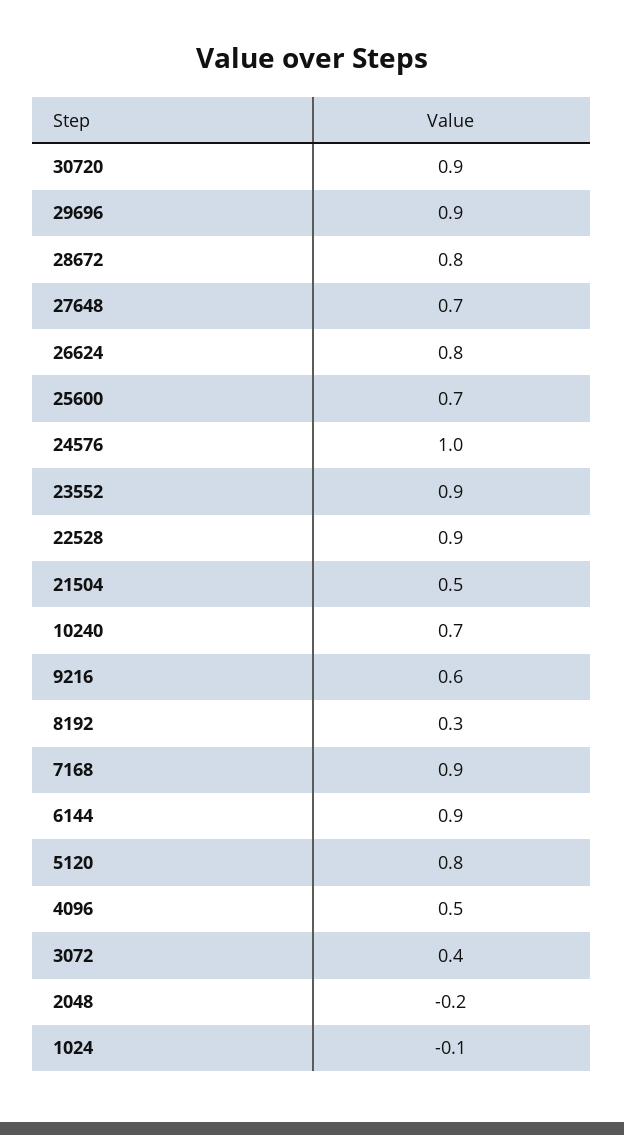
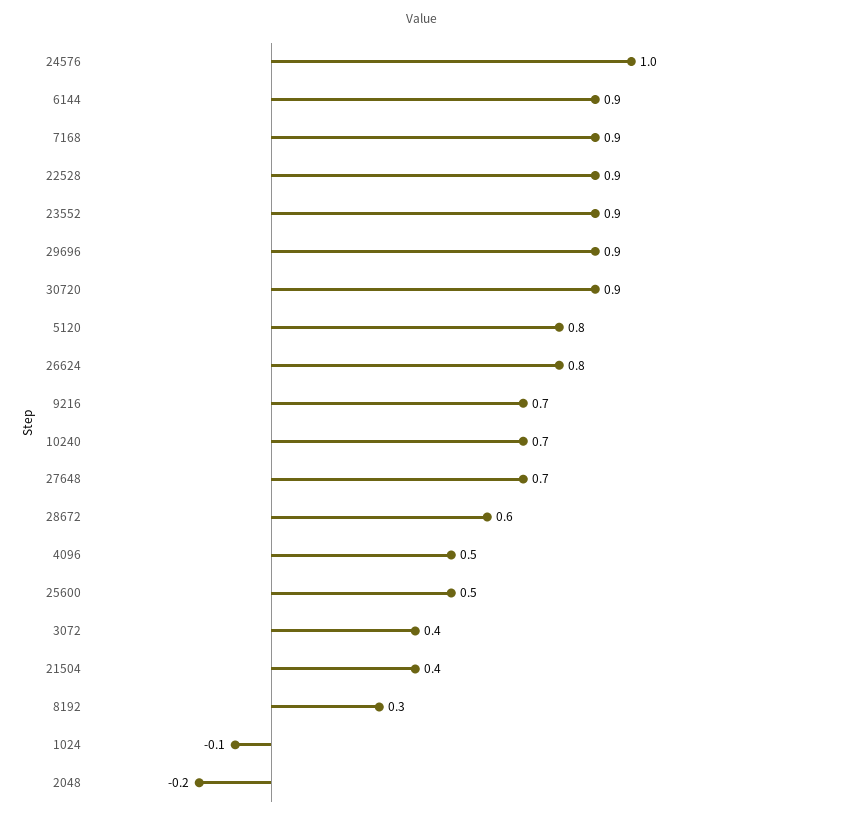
28672: 0.8 -> 0.6
25600: 0.7 -> 0.5
21504: 0.5 -> 0.4
9216: 0.6 -> 0.7

